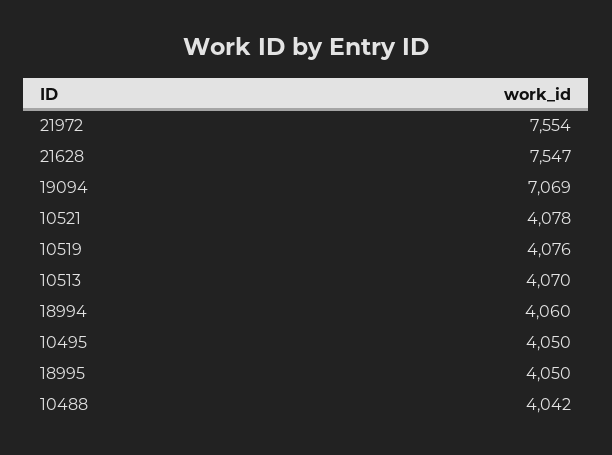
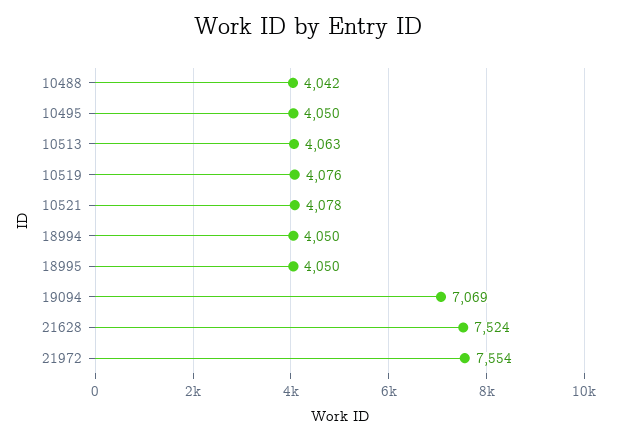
21628: 7547 -> 7524
10513: 4070 -> 4063
18994: 4060 -> 4050

